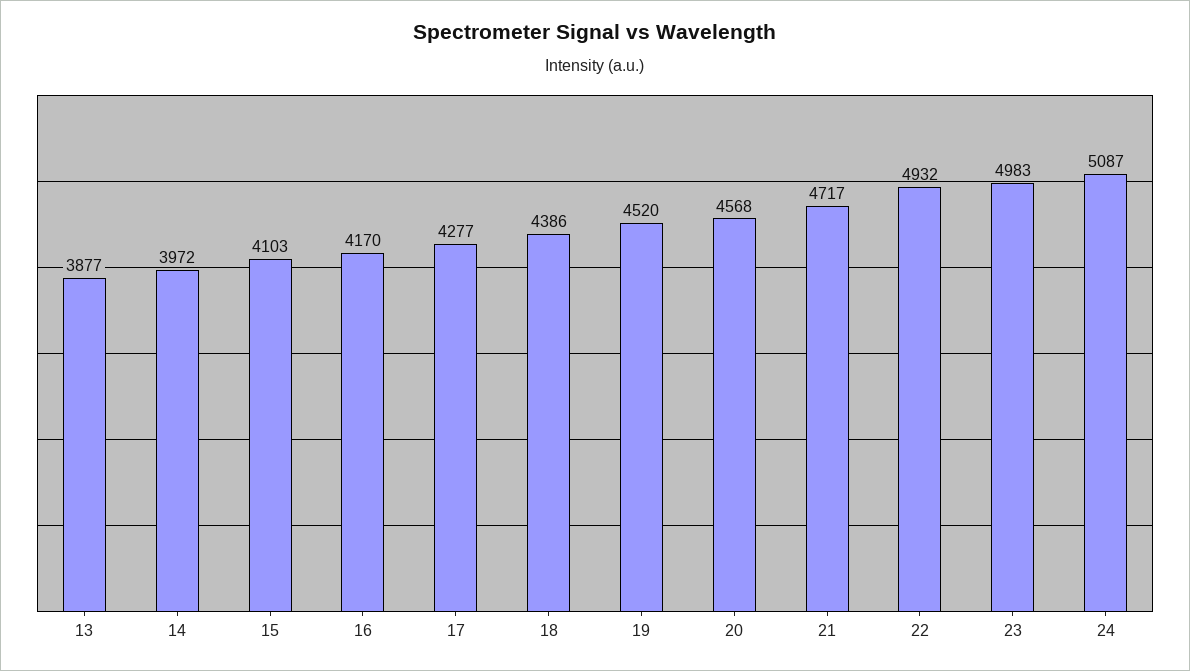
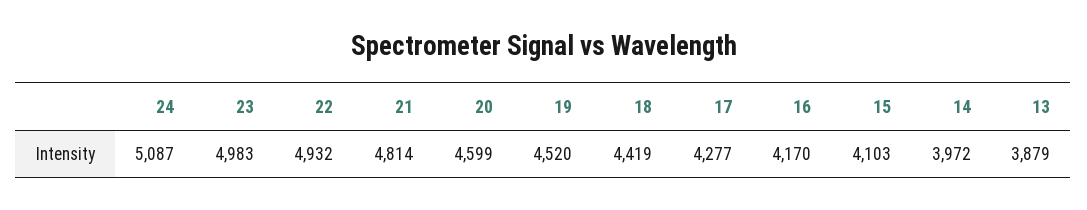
13: 3877 -> 3879
18: 4386 -> 4419
20: 4568 -> 4599
21: 4717 -> 4814

